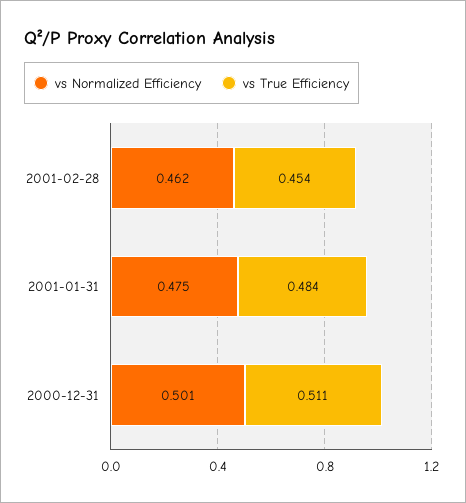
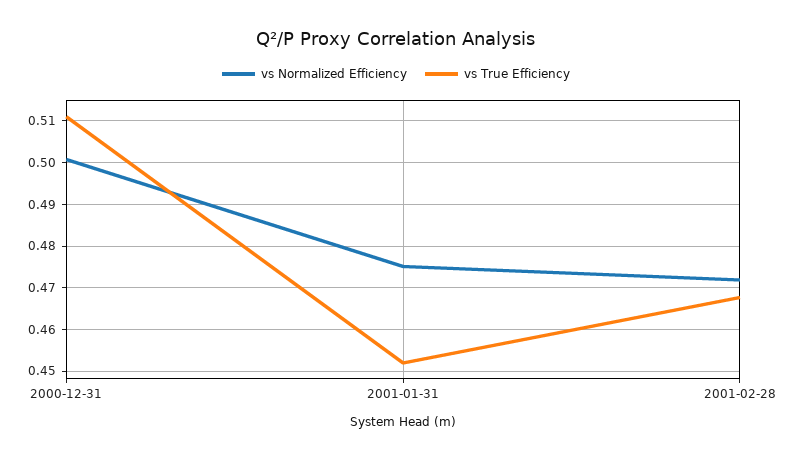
vs Normalized Efficiency, 2001-02-28: 0.462 -> 0.472
vs True Efficiency, 2001-02-28: 0.454 -> 0.468
vs True Efficiency, 2001-01-31: 0.484 -> 0.452

